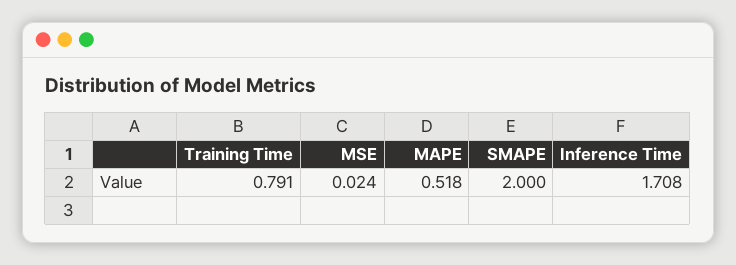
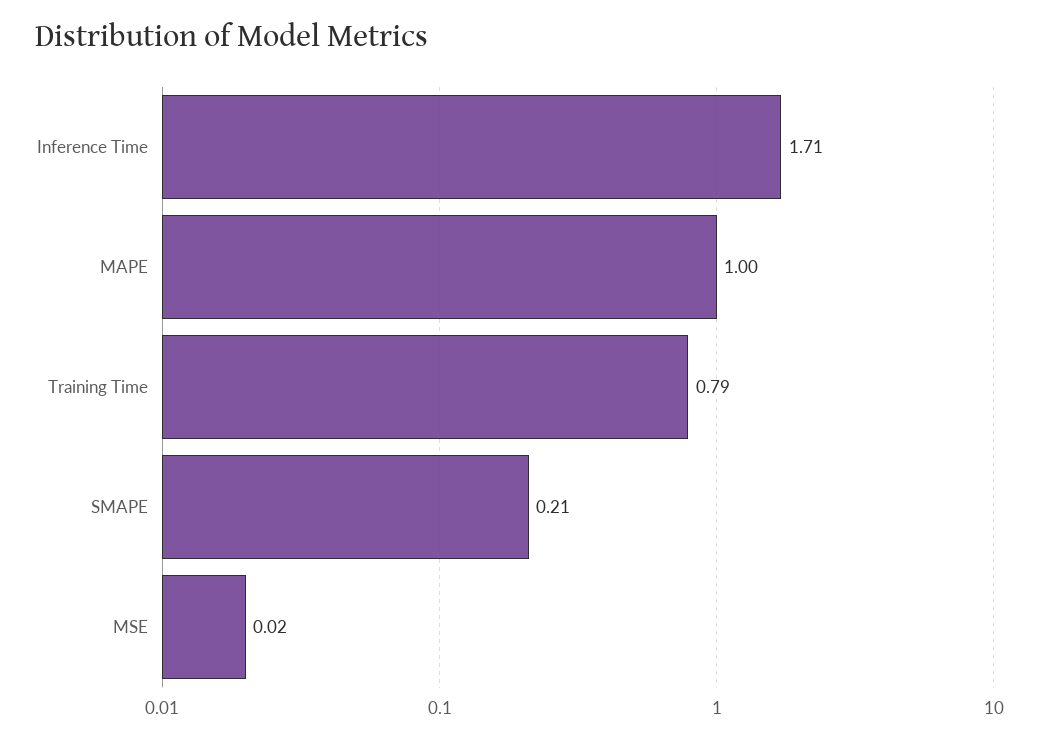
MAPE: 0.518 -> 1
SMAPE: 2 -> 0.21

